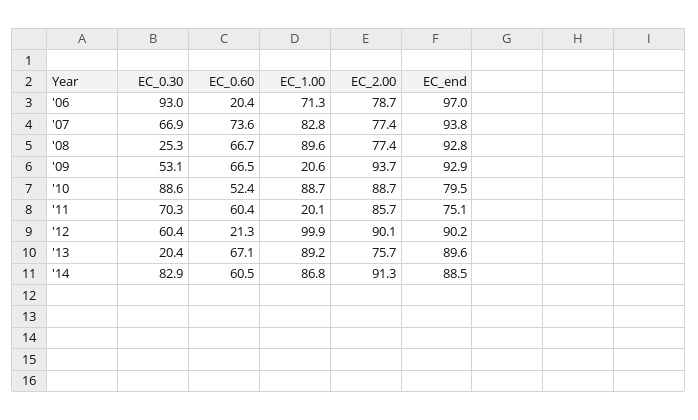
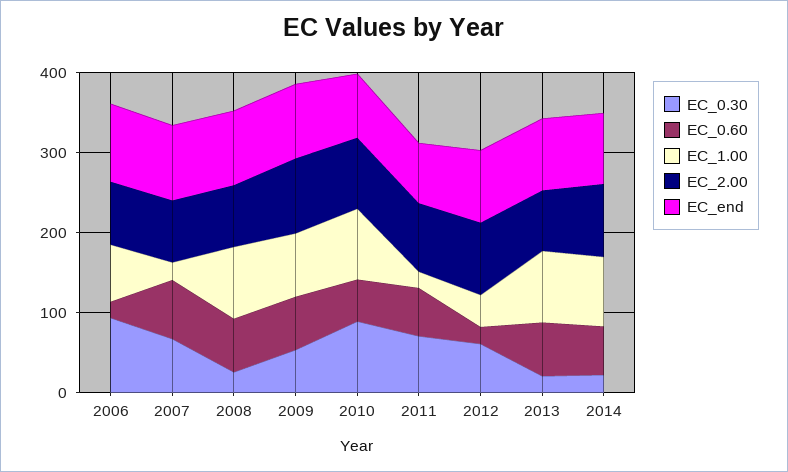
EC_1.00, '07: 82.8 -> 20
EC_1.00, '09: 20.6 -> 80
EC_1.00, '12: 99.9 -> 40
EC_0.30, '14: 82.9 -> 20

